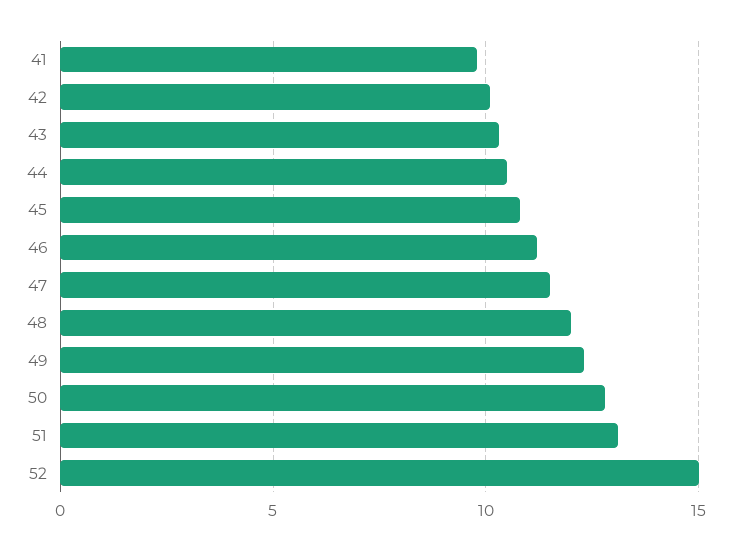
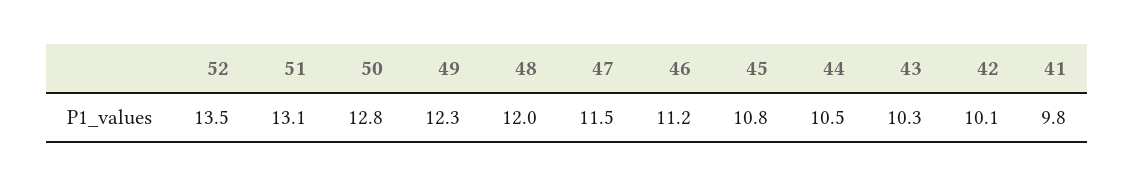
52: 15 -> 13.5

